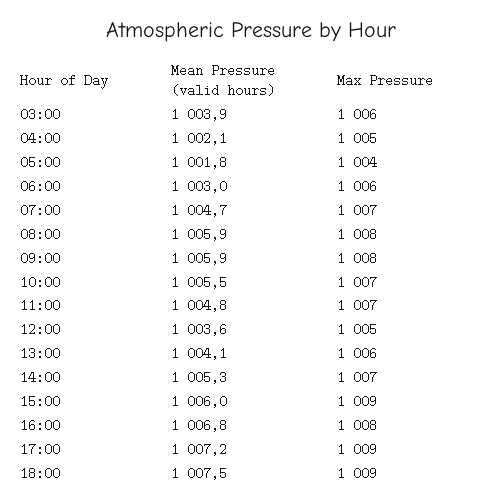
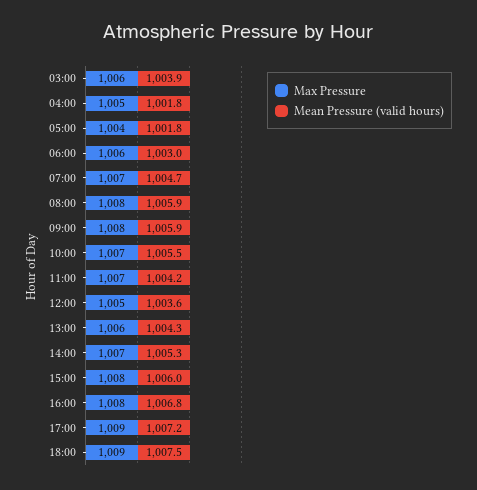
Mean Pressure (valid hours), 04:00: 1002.1 -> 1001.8
Mean Pressure (valid hours), 11:00: 1004.8 -> 1004.2
Mean Pressure (valid hours), 13:00: 1004.1 -> 1004.3
Max Pressure, 15:00: 1009 -> 1008

